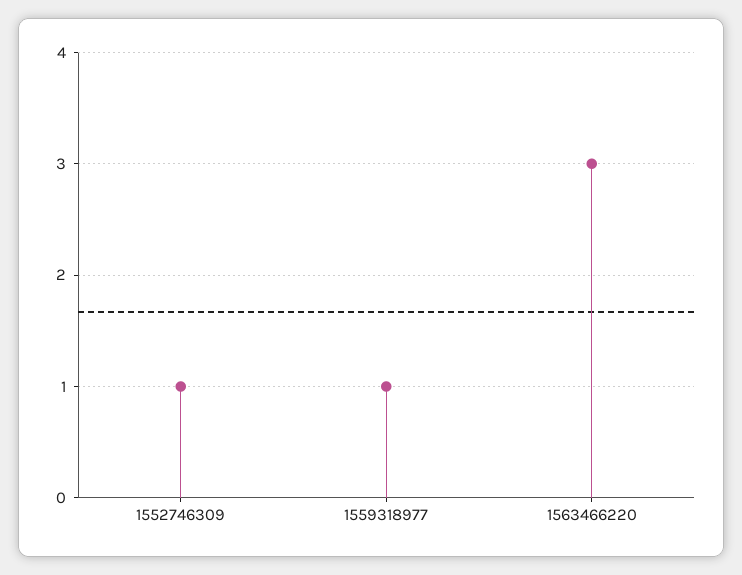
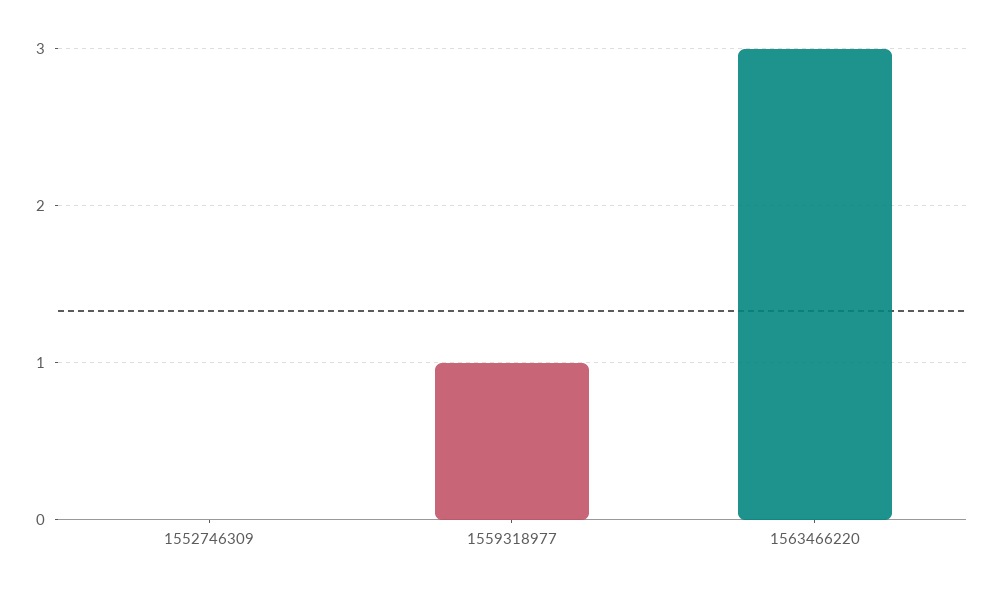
1552746309: 1 -> 0

